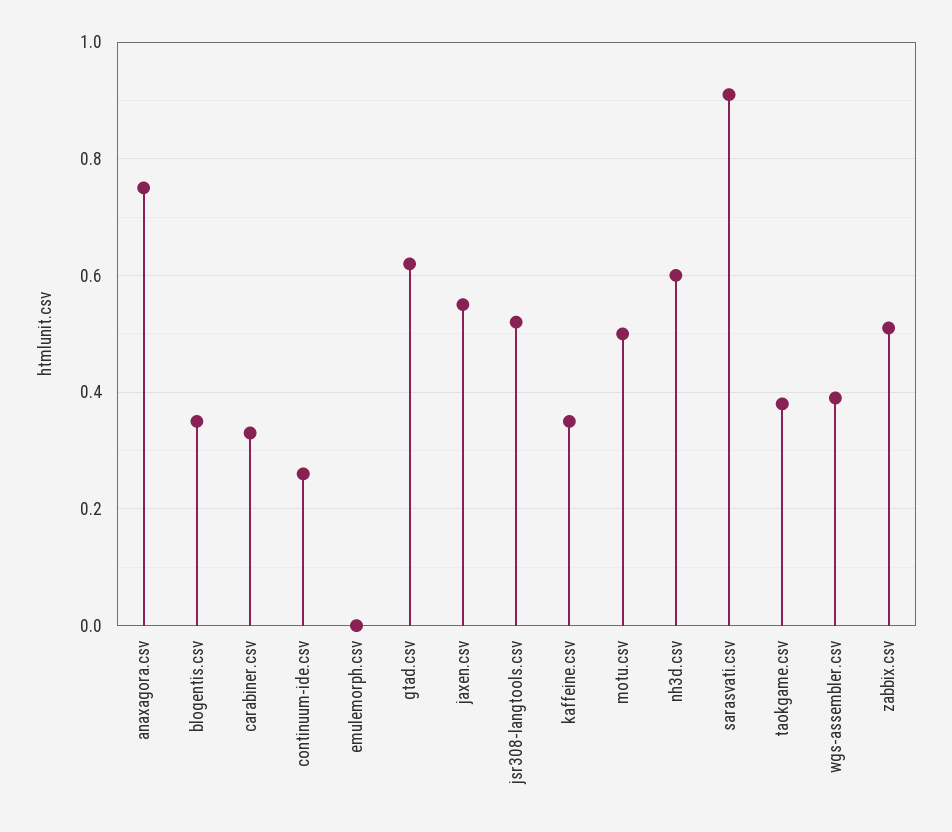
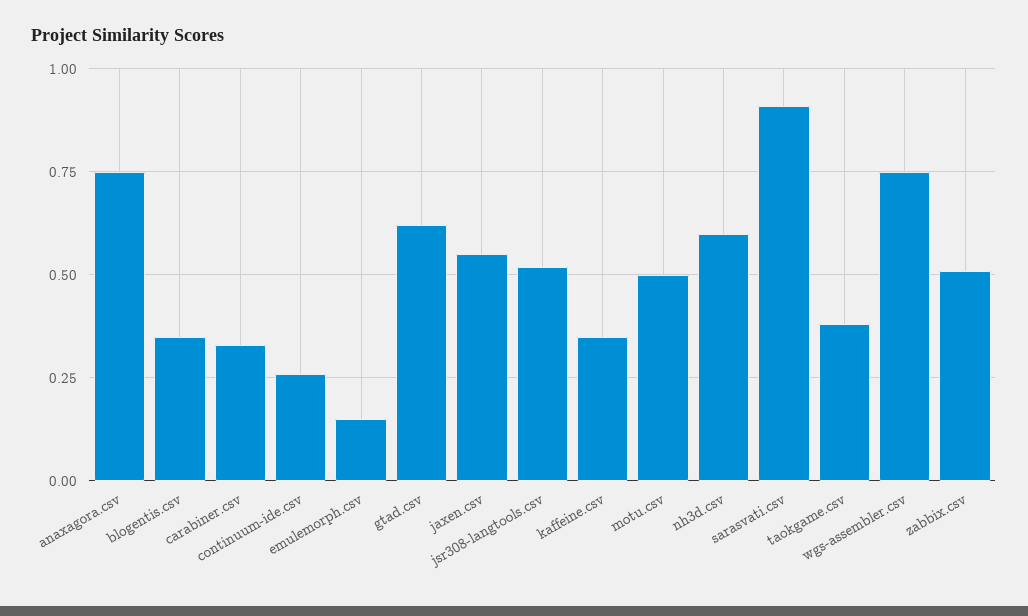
emulemorph.csv: 0 -> 0.15
wgs-assembler.csv: 0.4 -> 0.75

